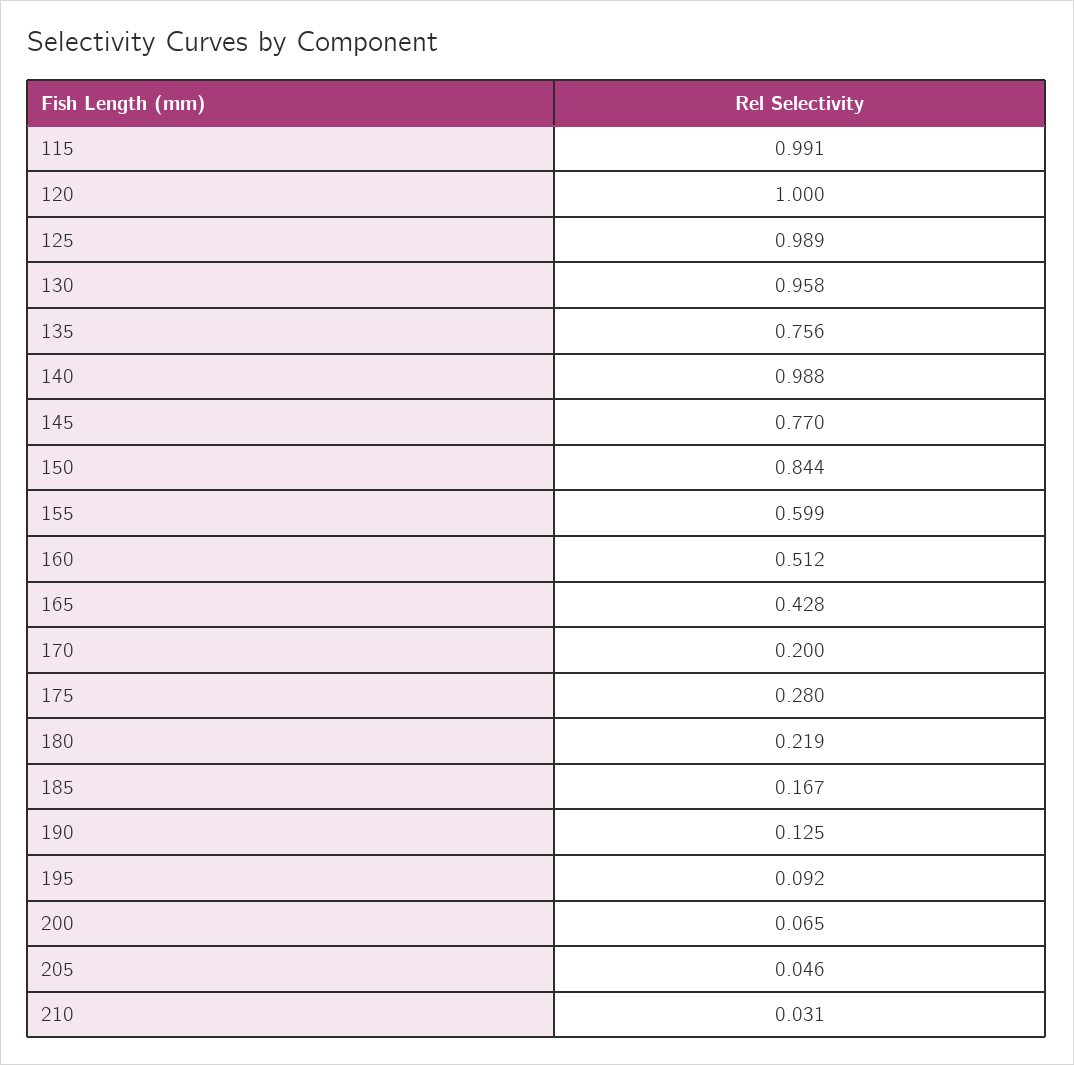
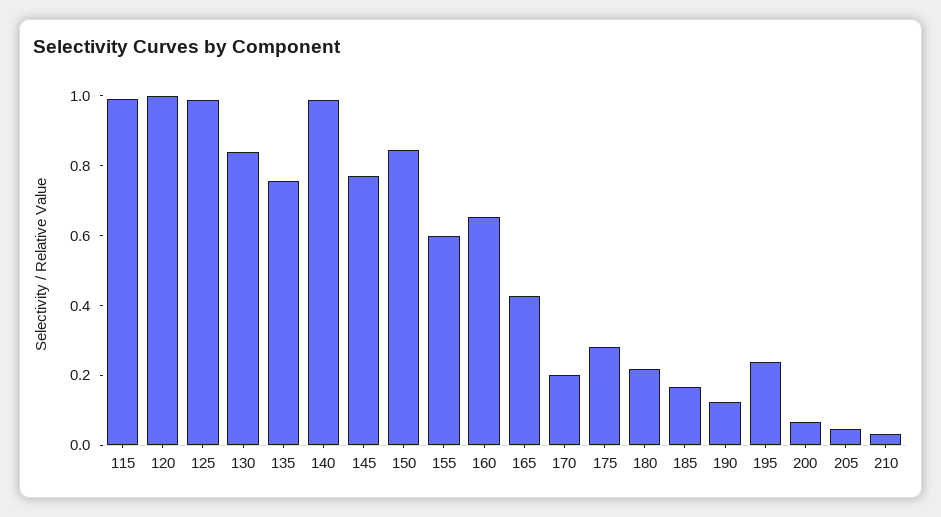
130: 0.958 -> 0.85
160: 0.512 -> 0.65
195: 0.092 -> 0.25

